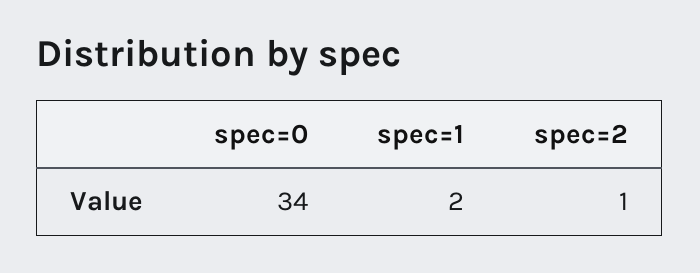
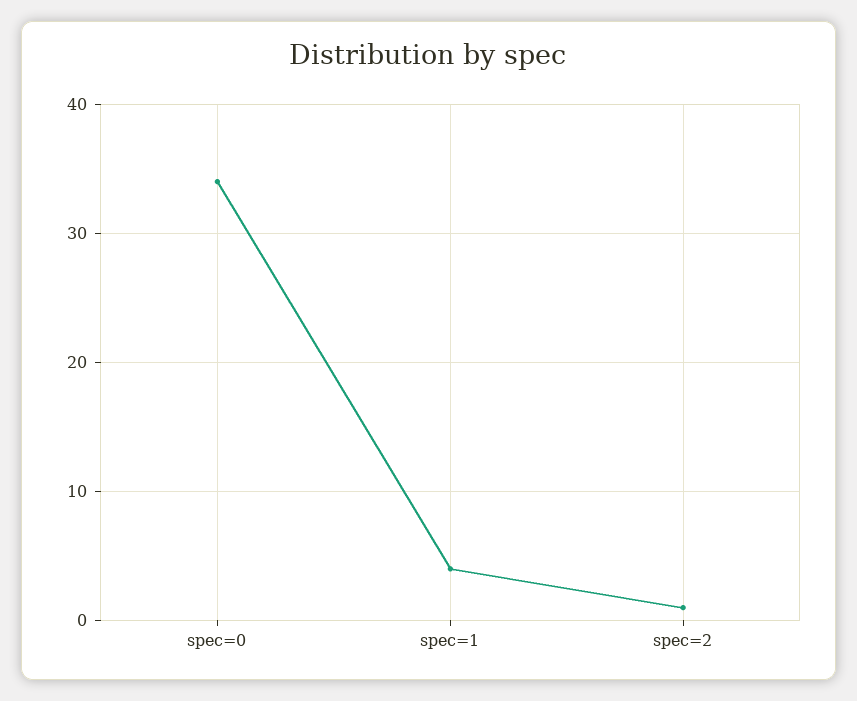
spec=1: 2 -> 4

